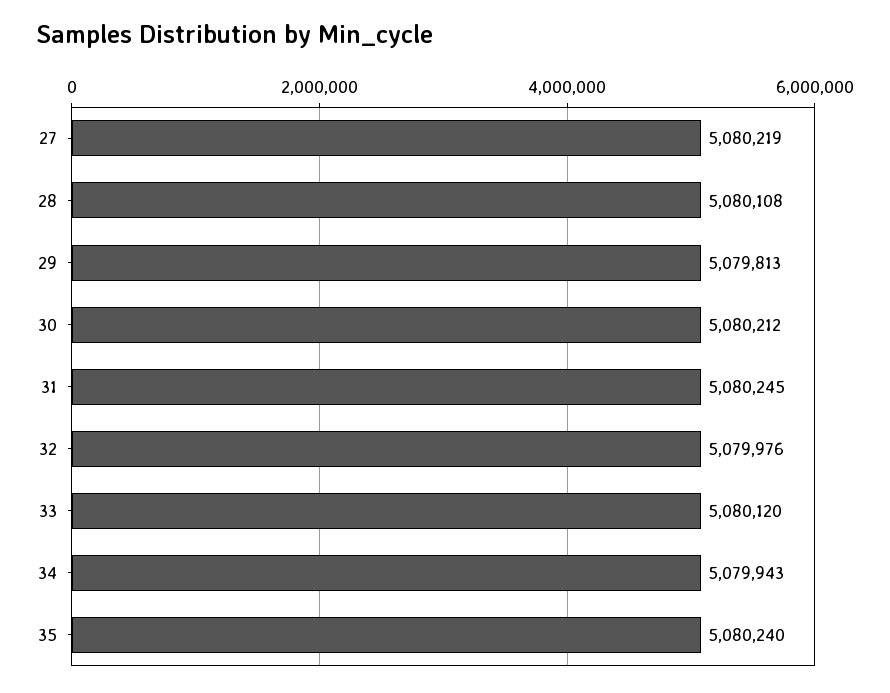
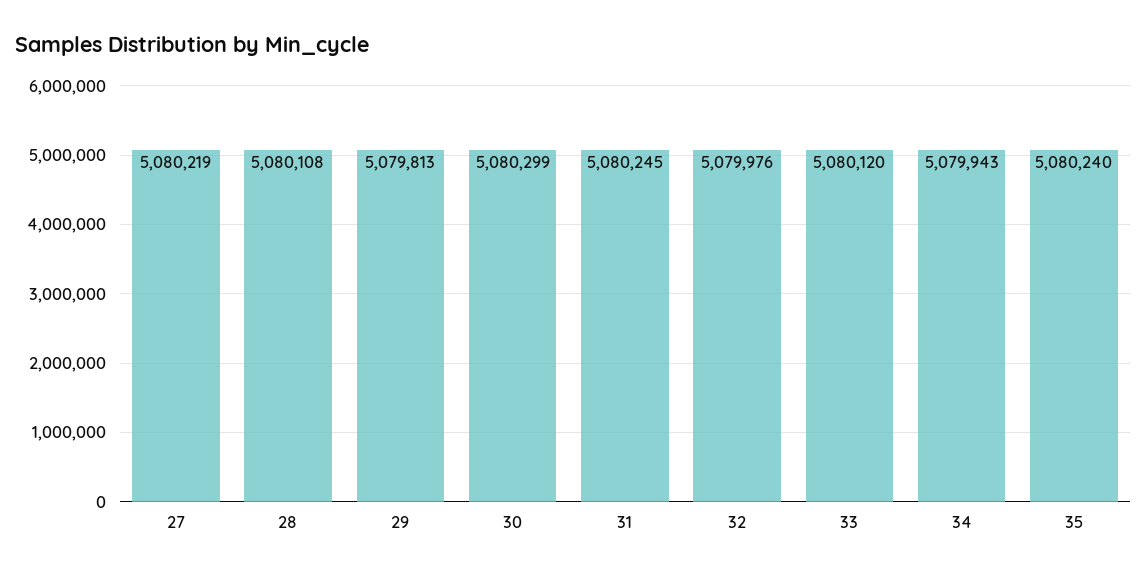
30: 5080212 -> 5080299

